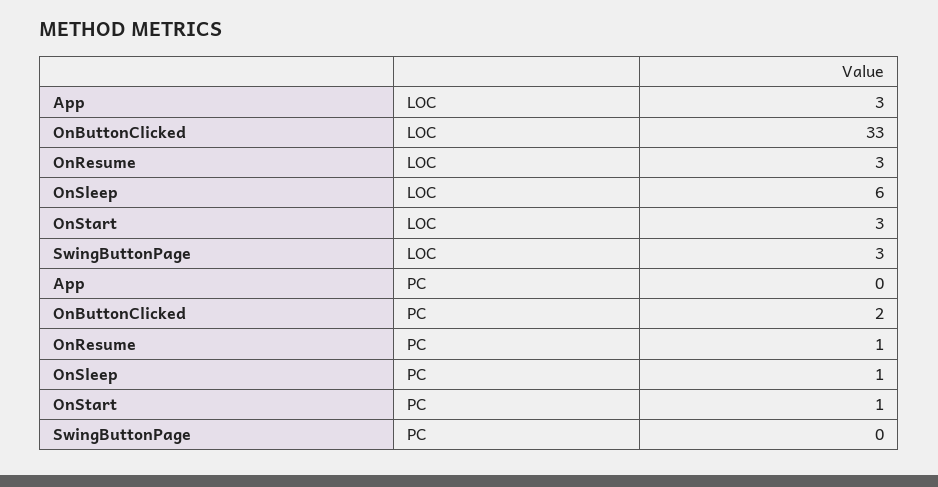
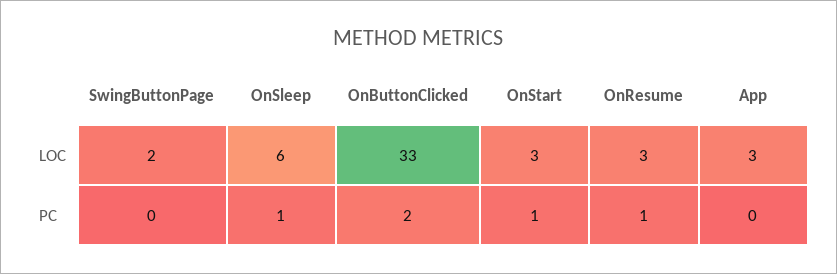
SwingButtonPage, LOC: 3 -> 2

